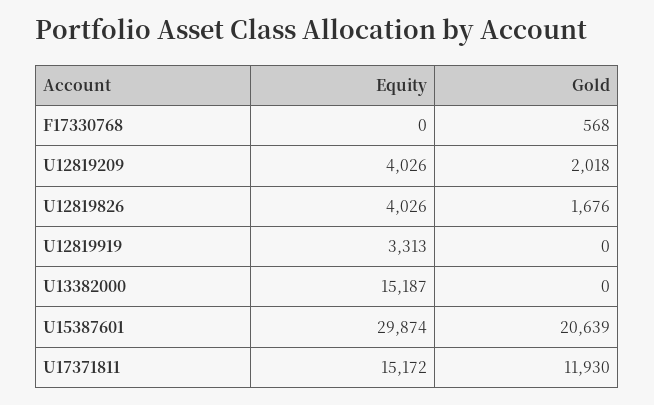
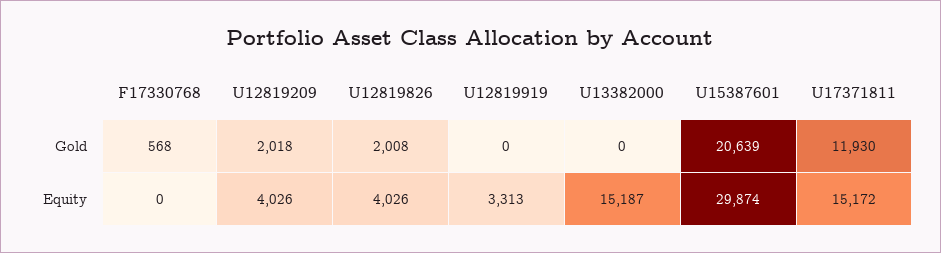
Gold, U12819826: 1676 -> 2008

